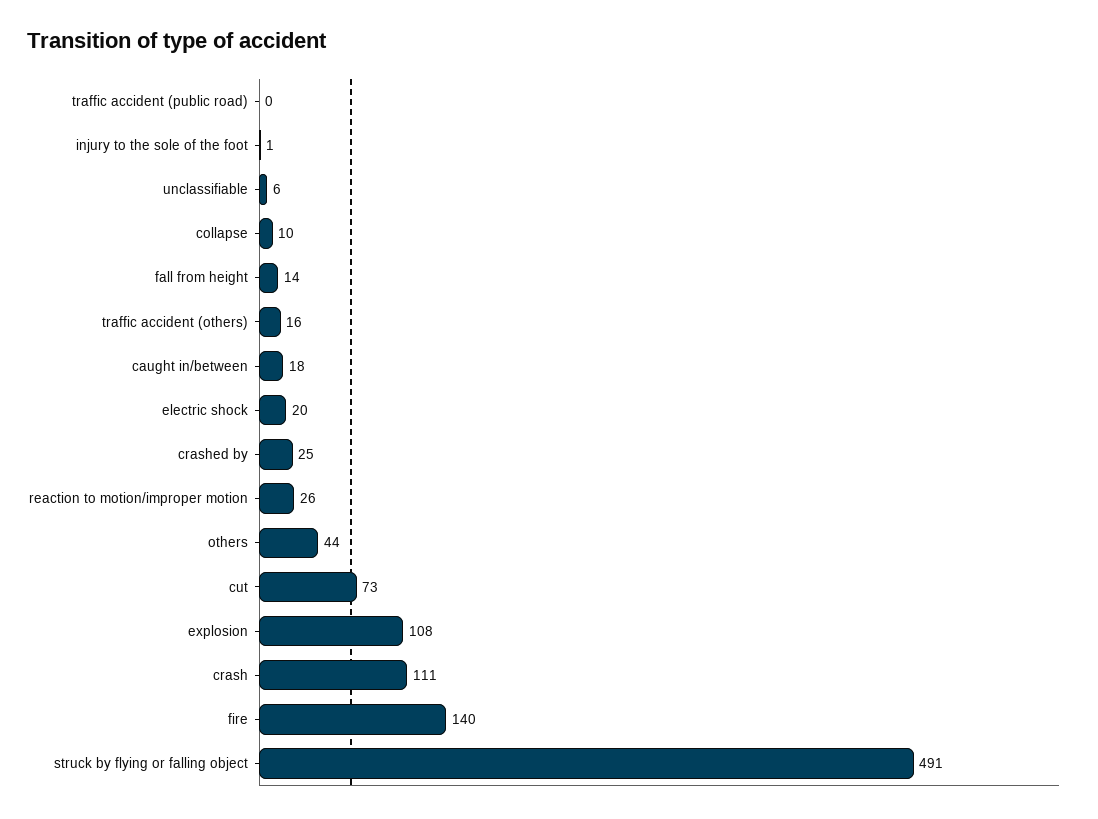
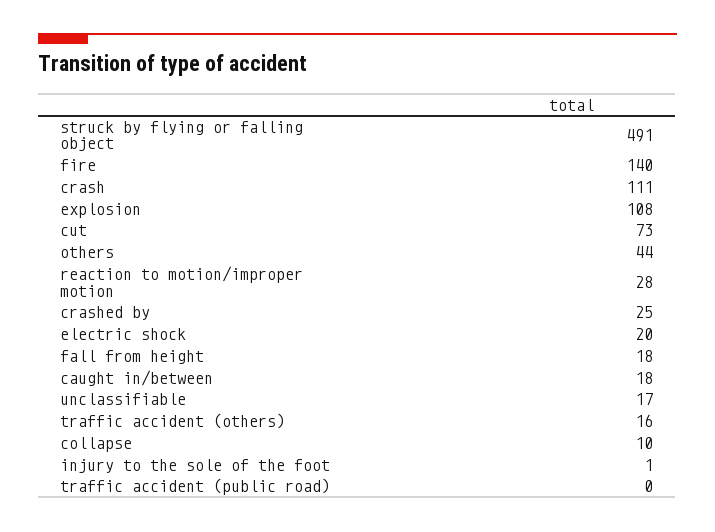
unclassifiable: 6 -> 17
fall from height: 14 -> 18
reaction to motion/improper motion: 26 -> 28

